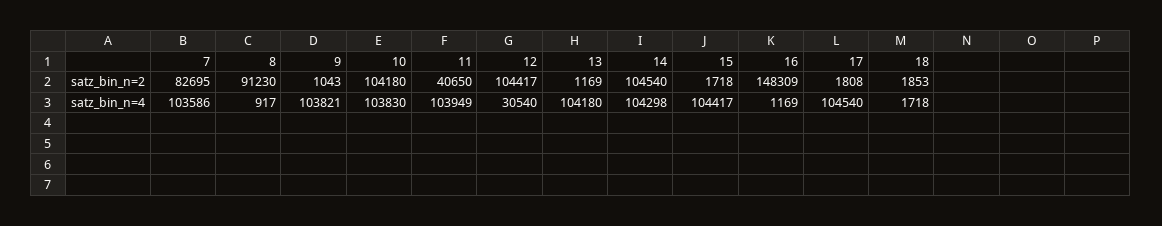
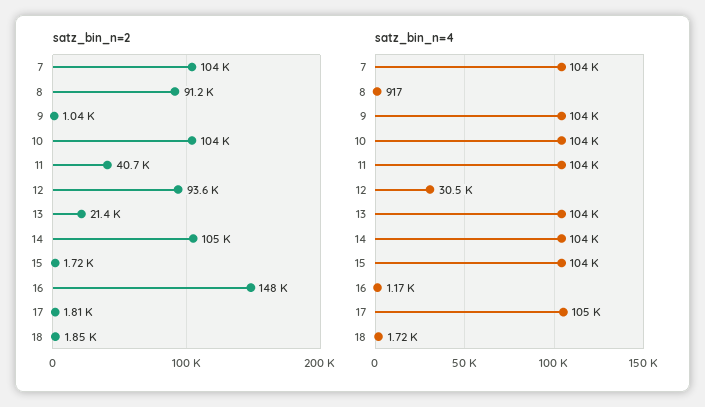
satz_bin_n=2, 7: 82695 -> 104000
satz_bin_n=2, 12: 104417 -> 93600
satz_bin_n=2, 13: 1169 -> 21400

